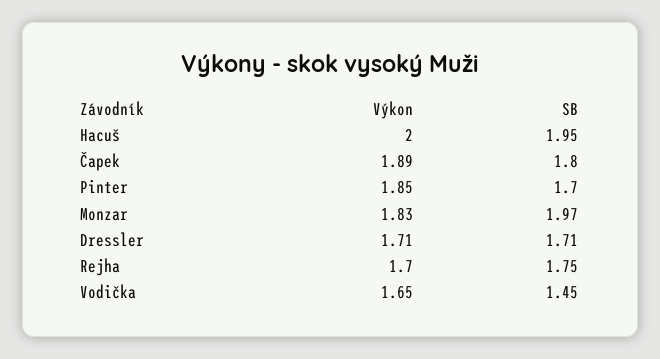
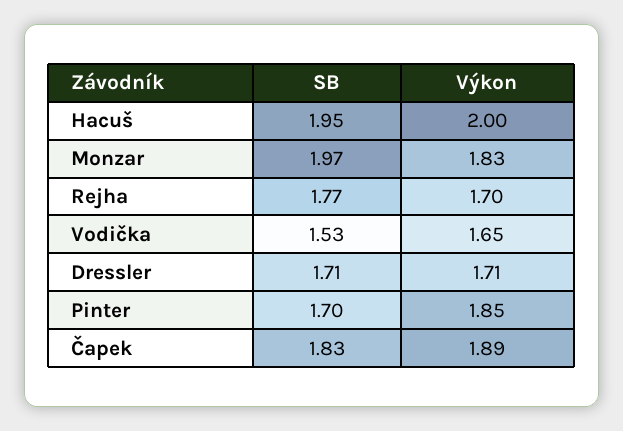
SB, Čapek: 1.8 -> 1.83
SB, Rejha: 1.75 -> 1.77
SB, Vodička: 1.45 -> 1.53

